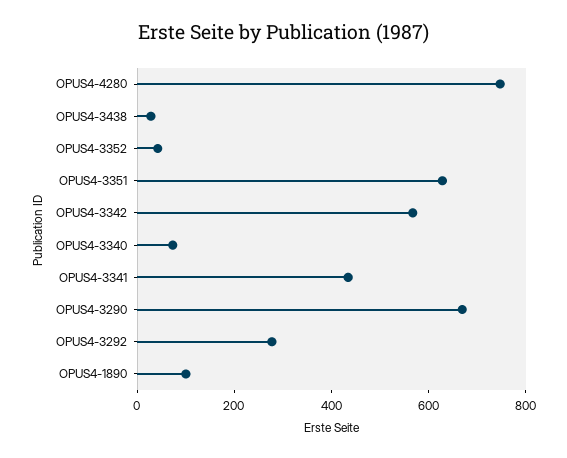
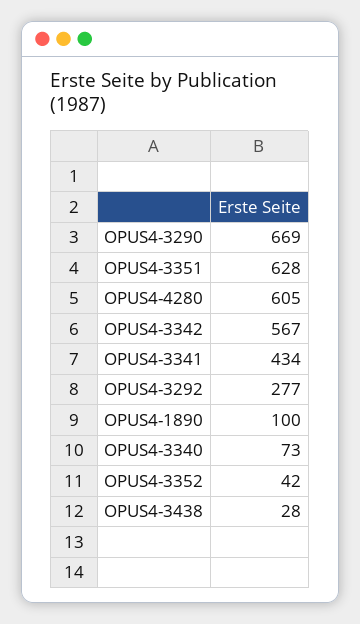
OPUS4-4280: 750 -> 605

